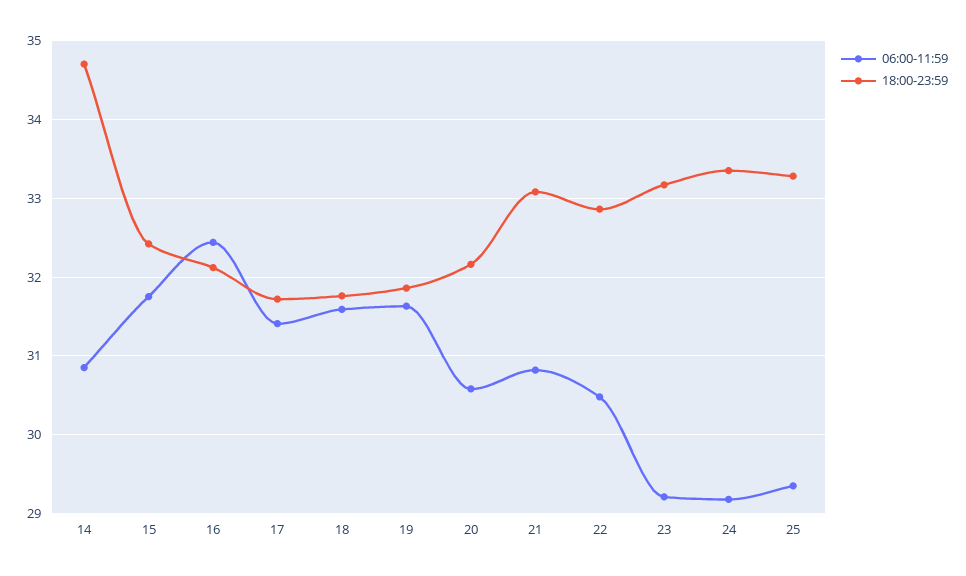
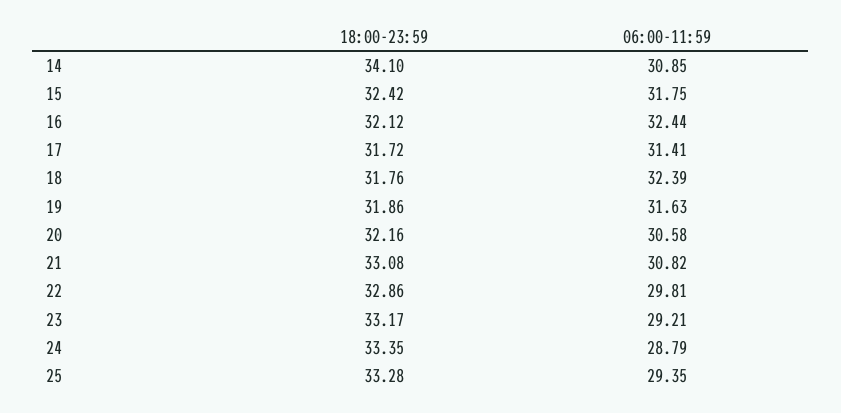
18:00-23:59, 14: 34.7 -> 34.1
06:00-11:59, 18: 31.6 -> 32.39
06:00-11:59, 22: 30.5 -> 29.81
06:00-11:59, 24: 29.2 -> 28.79

